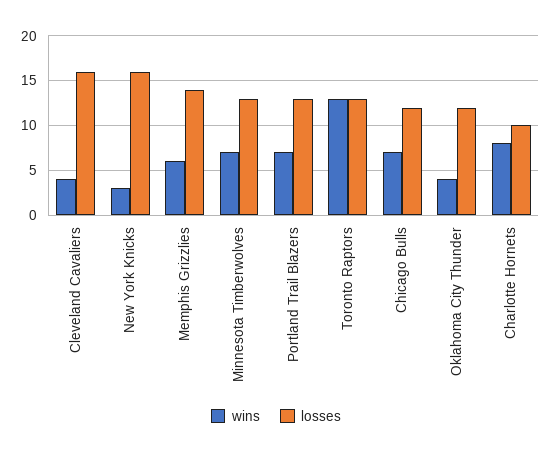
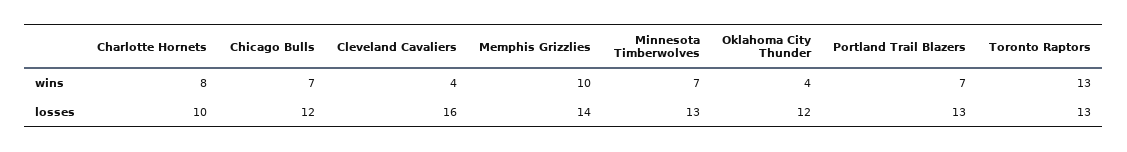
wins, New York Knicks: 3 -> none
losses, New York Knicks: 16 -> none
wins, Memphis Grizzlies: 6 -> 10

